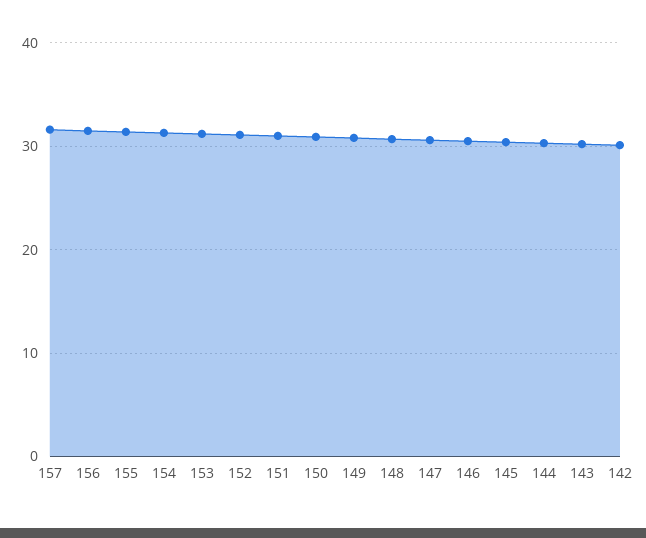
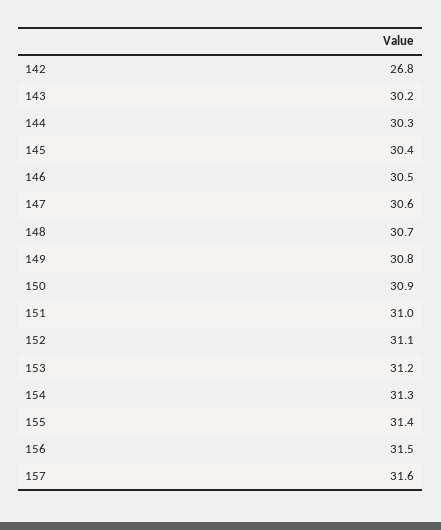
142: 30 -> 26.8

